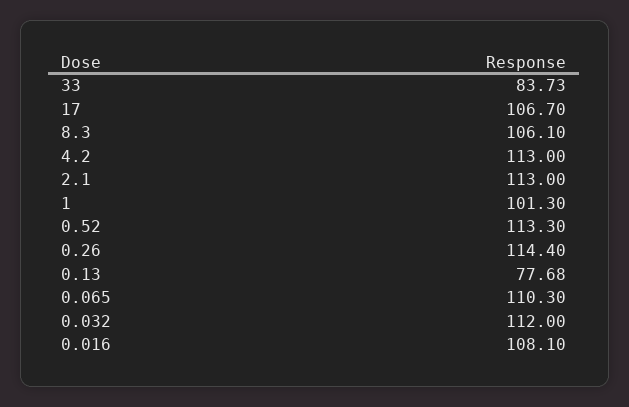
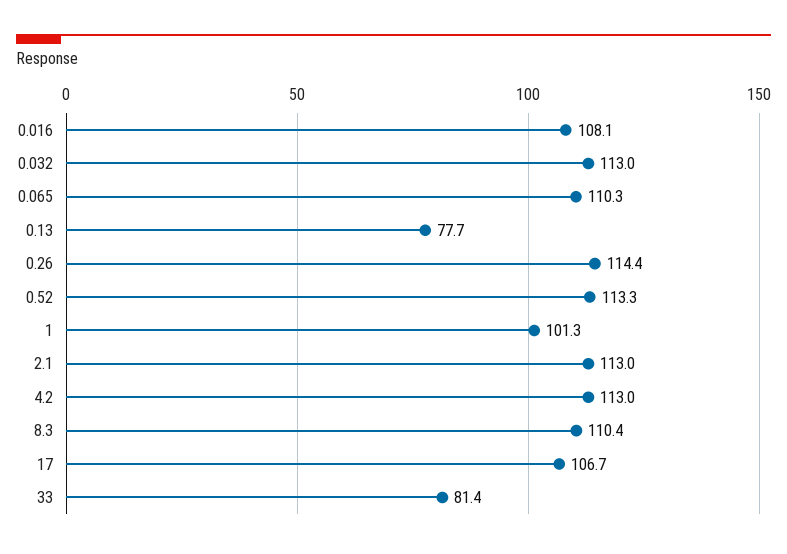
33: 83.73 -> 81.4
8.3: 106.1 -> 110.4
0.032: 112 -> 113

